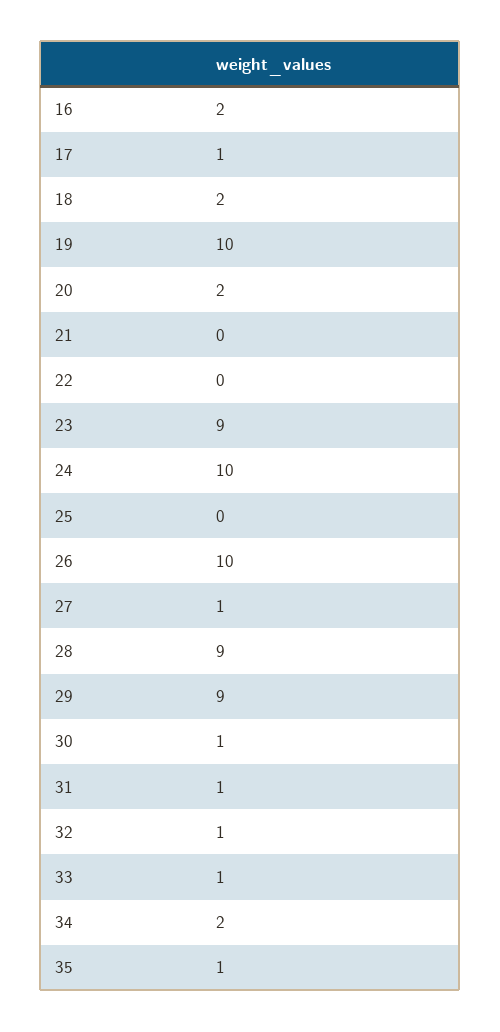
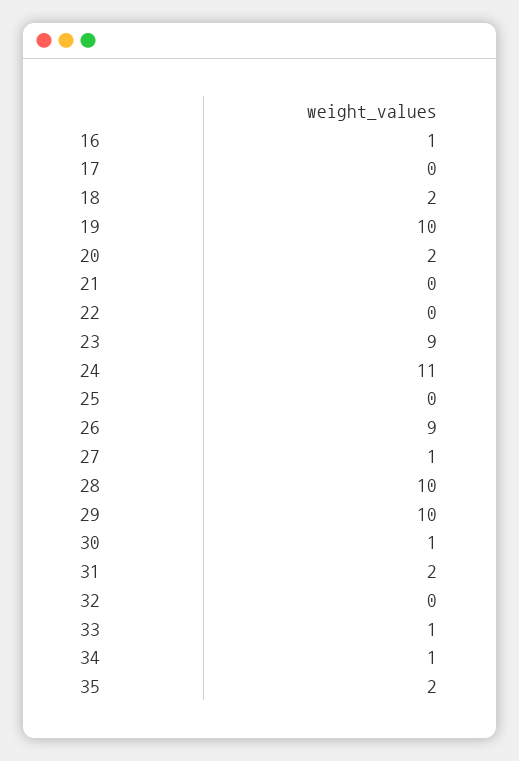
16: 2 -> 1
17: 1 -> 0
24: 10 -> 11
26: 10 -> 9
28: 9 -> 10
29: 9 -> 10
31: 1 -> 2
32: 1 -> 0
34: 2 -> 1
35: 1 -> 2

